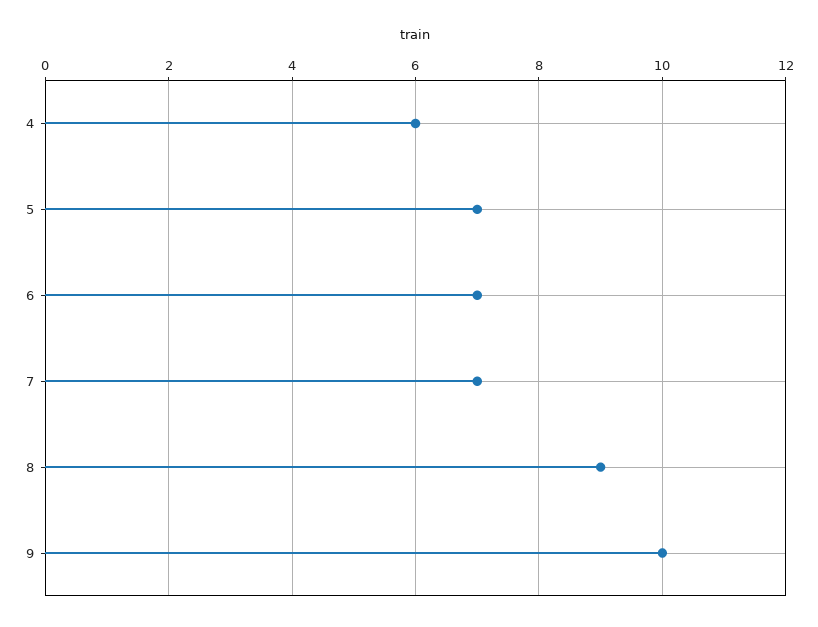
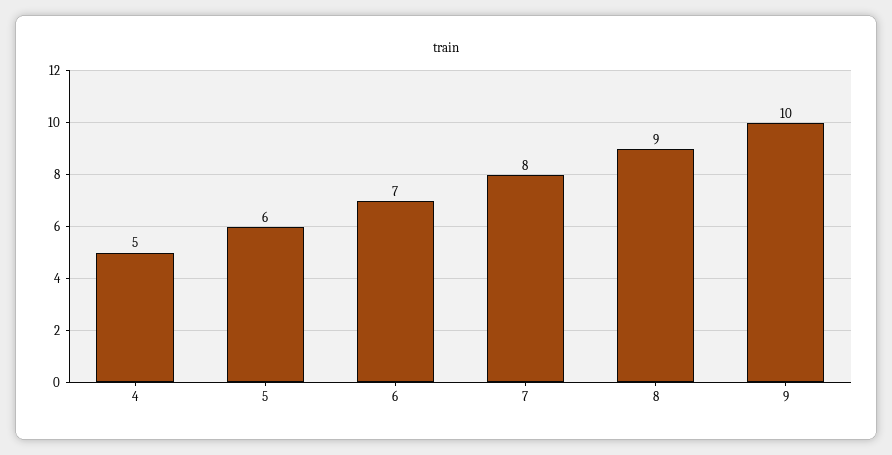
4: 6 -> 5
5: 7 -> 6
7: 7 -> 8

